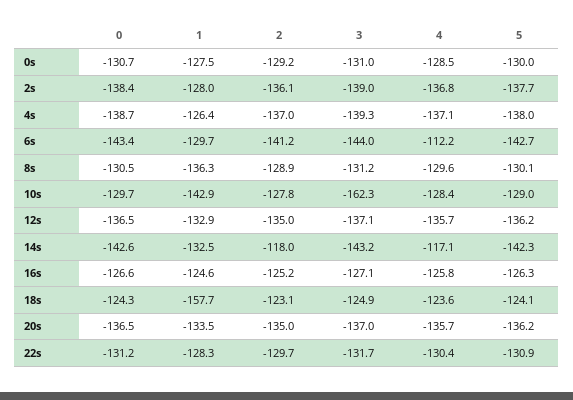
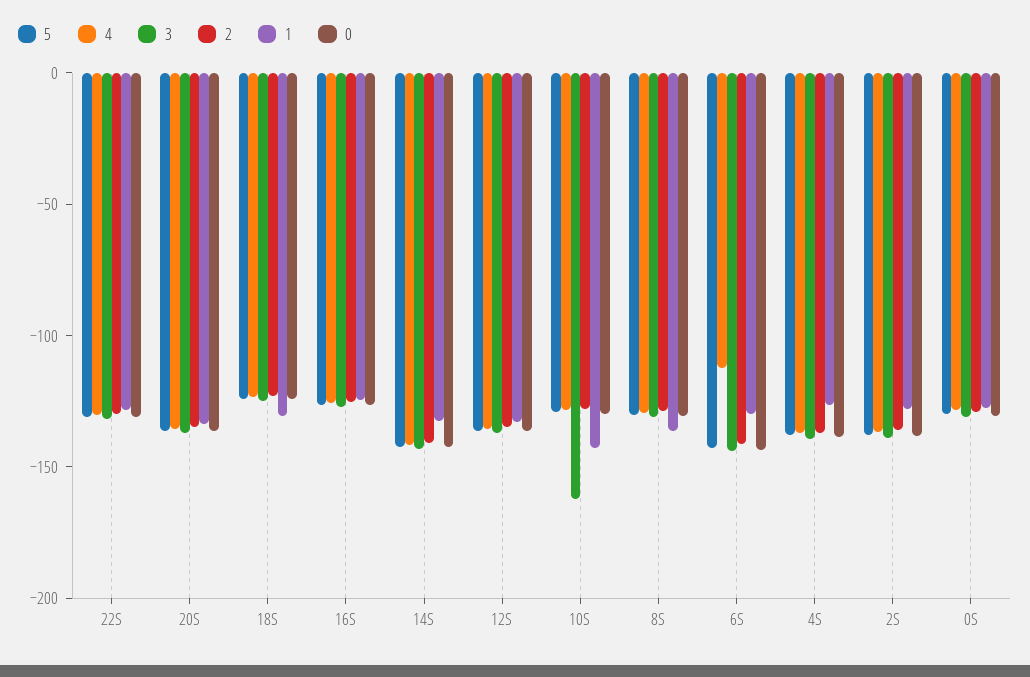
2, 14s: -118 -> -140
4, 14s: -117.1 -> -140
1, 18s: -157.7 -> -130

